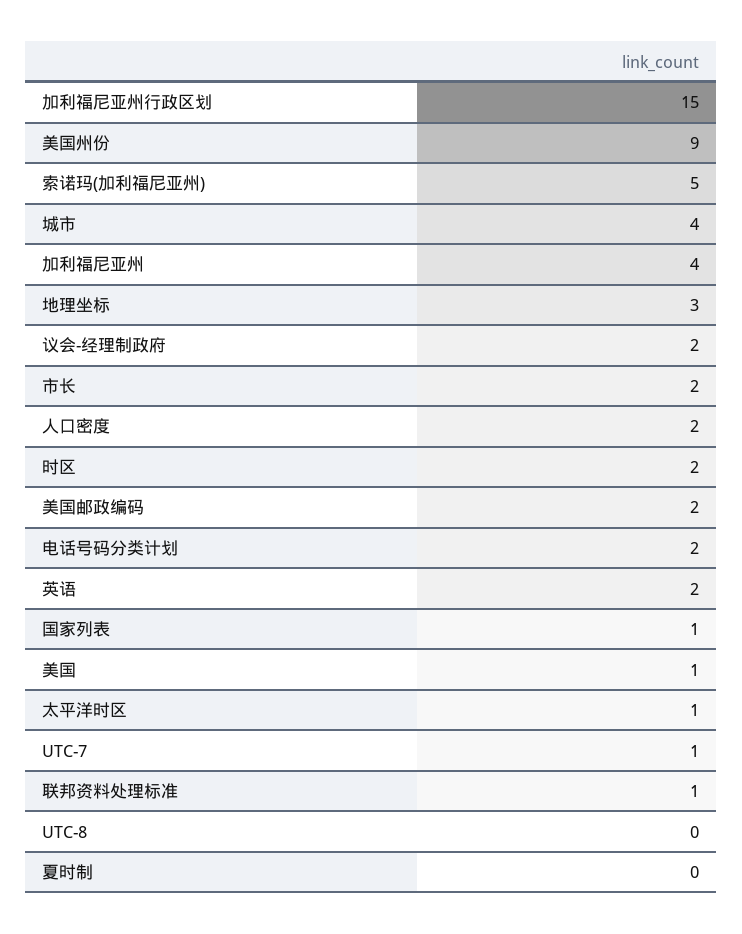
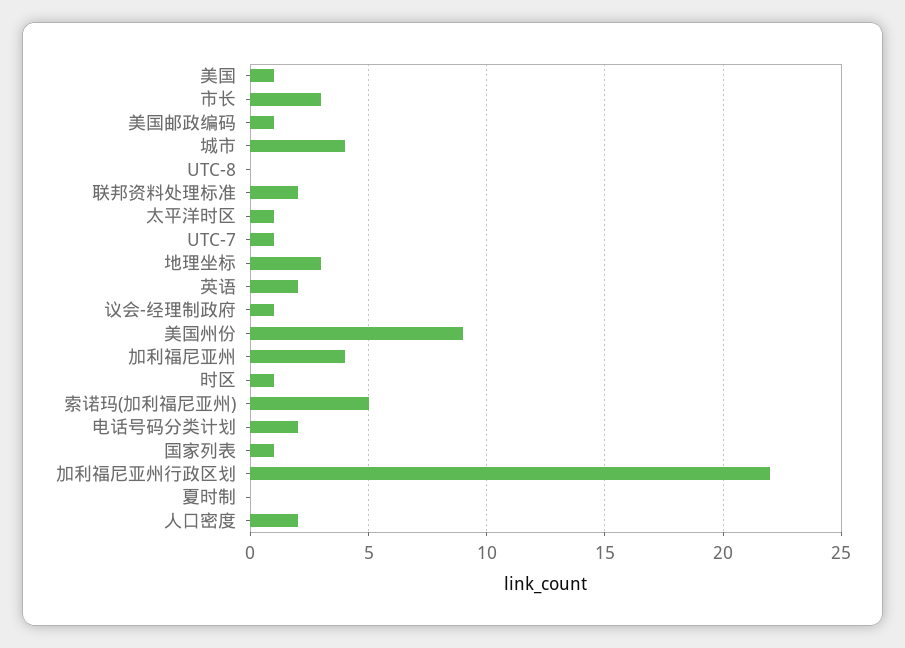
加利福尼亚州行政区划: 15 -> 22
议会-经理制政府: 2 -> 1
市长: 2 -> 3
时区: 2 -> 1
美国邮政编码: 2 -> 1
联邦资料处理标准: 1 -> 2

